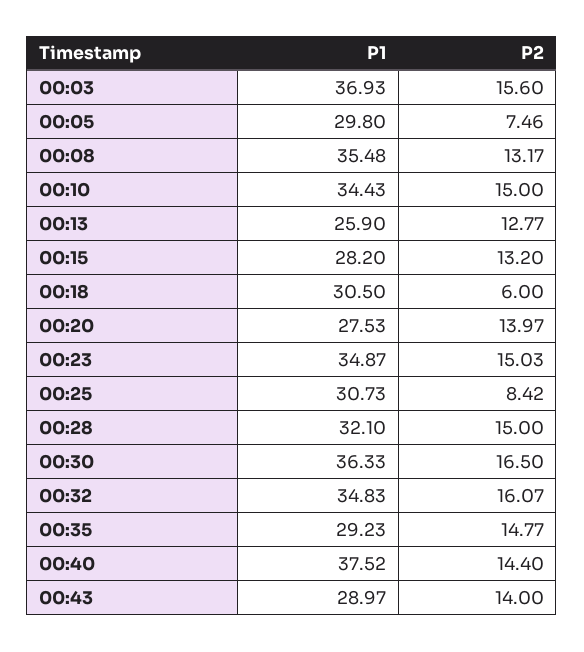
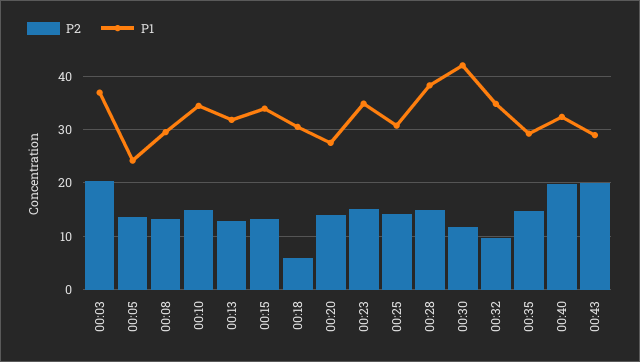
P2, 00:03: 15.6 -> 20
P1, 00:05: 29.8 -> 24
P2, 00:05: 7.46 -> 14
P1, 00:08: 35.48 -> 30
P1, 00:13: 25.9 -> 32
P1, 00:15: 28.2 -> 34
P2, 00:25: 8.42 -> 14
P1, 00:28: 32.1 -> 38
P1, 00:30: 36.33 -> 42
P2, 00:30: 16.5 -> 12
P2, 00:32: 16.07 -> 10
P1, 00:40: 37.52 -> 32
P2, 00:40: 14.4 -> 20
P2, 00:43: 14 -> 20

